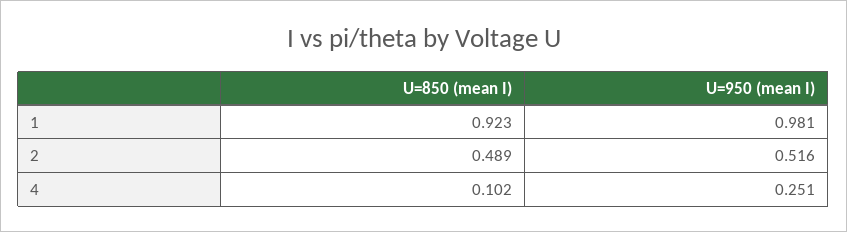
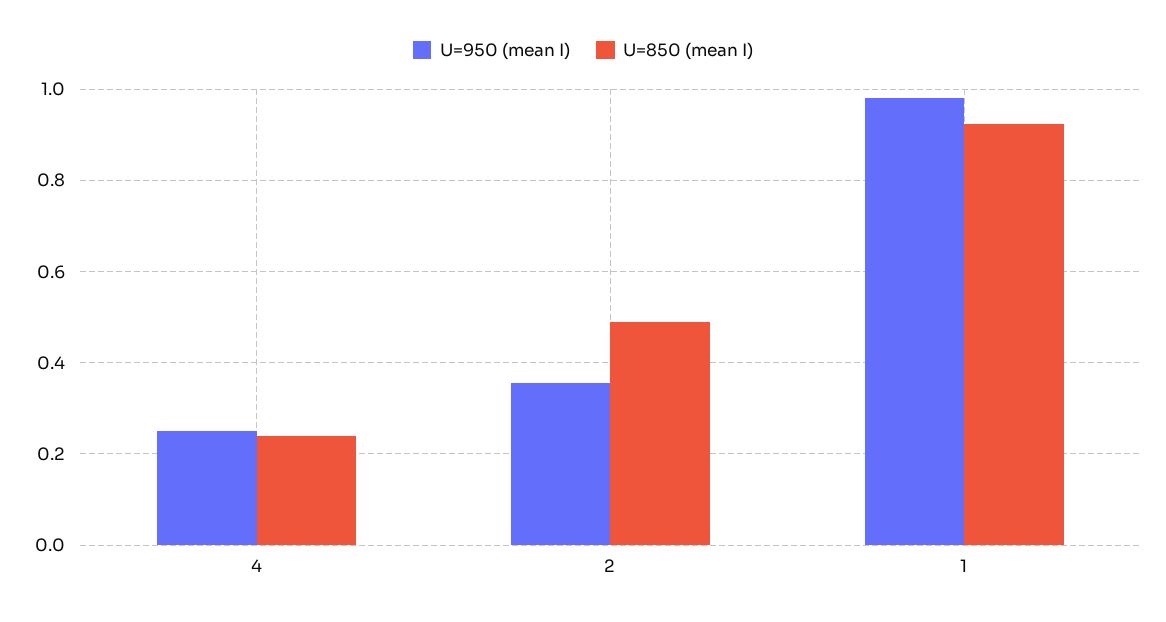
U=950 (mean I), 2: 0.516 -> 0.36
U=850 (mean I), 4: 0.102 -> 0.24

